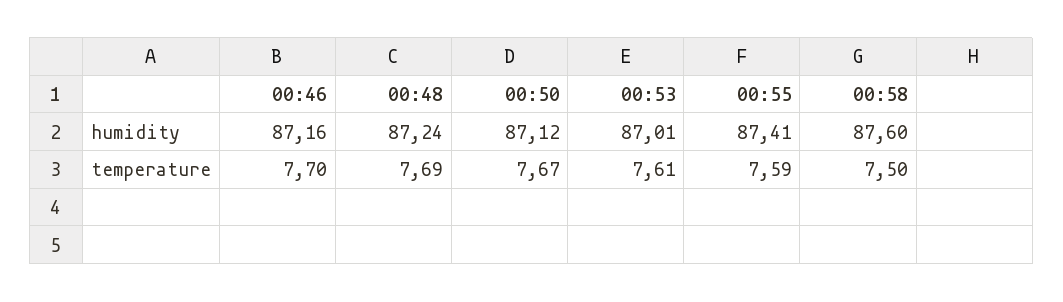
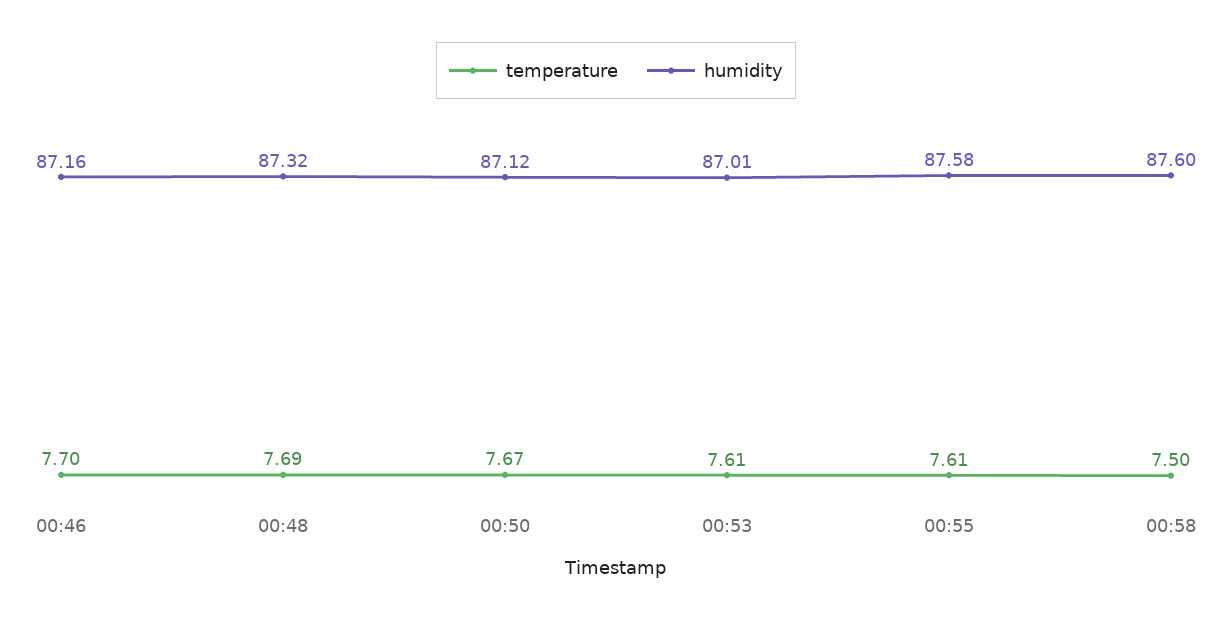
humidity, 00:48: 87.24 -> 87.32
humidity, 00:55: 87.41 -> 87.58
temperature, 00:55: 7.59 -> 7.61

